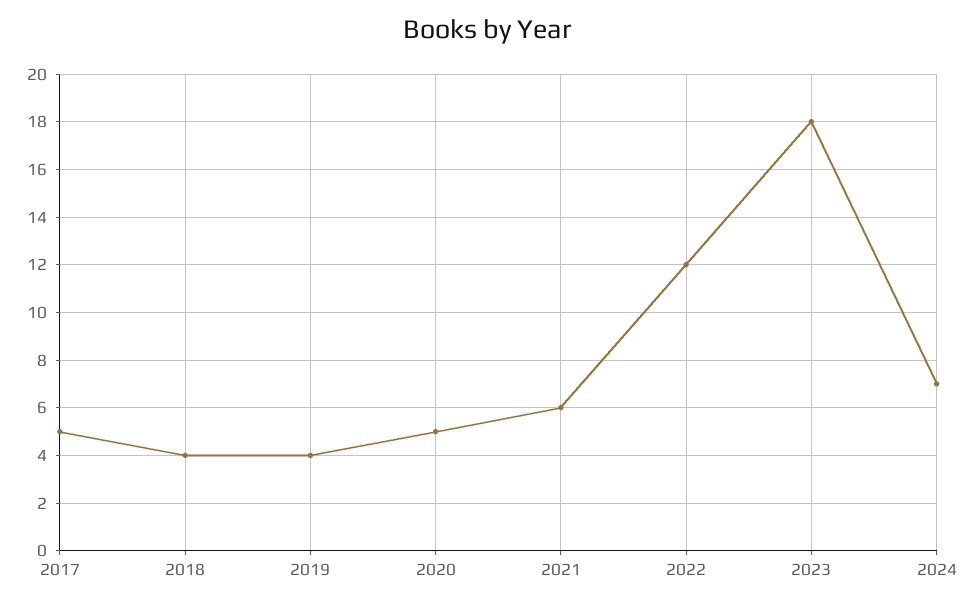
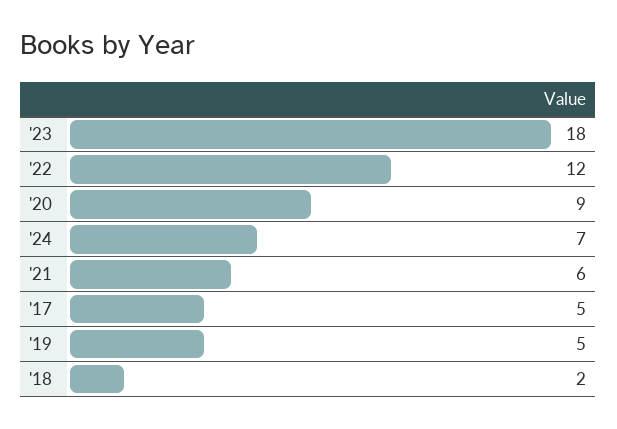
2018: 4 -> 2
2019: 4 -> 5
2020: 5 -> 9

